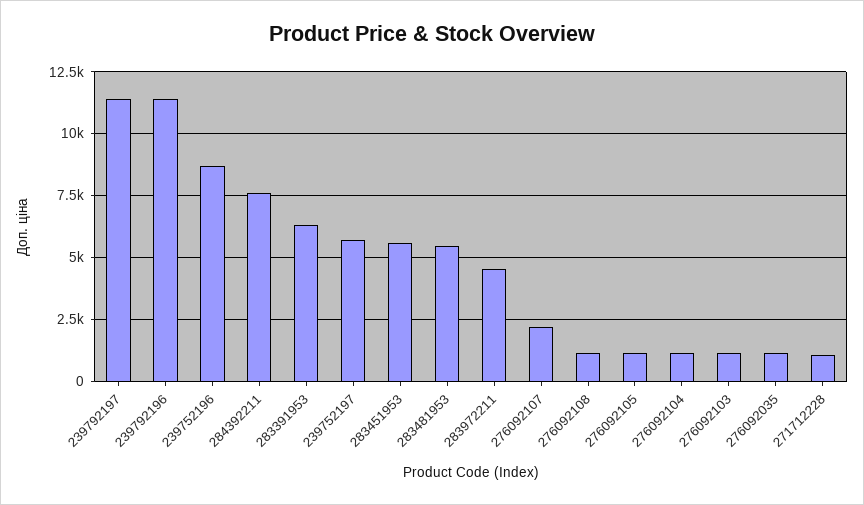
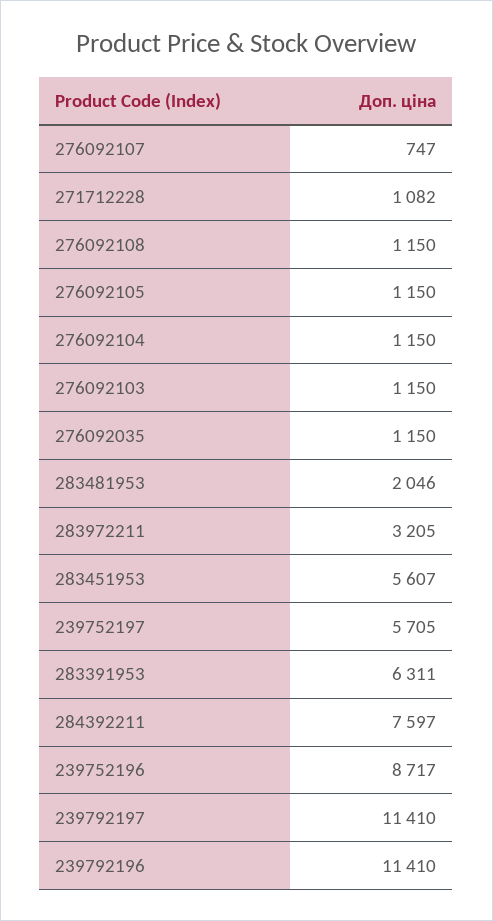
283481953: 5500 -> 2046
283972211: 4500 -> 3205
276092107: 2250 -> 747

